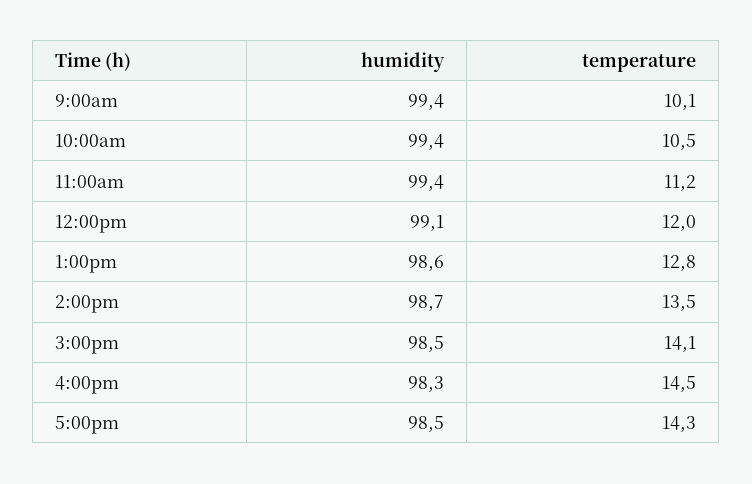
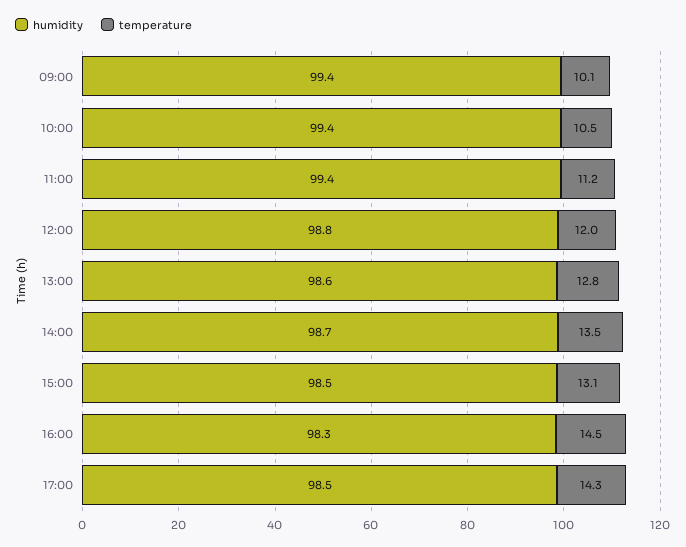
humidity, 12:00pm: 99.1 -> 98.8
temperature, 3:00pm: 14.1 -> 13.1

